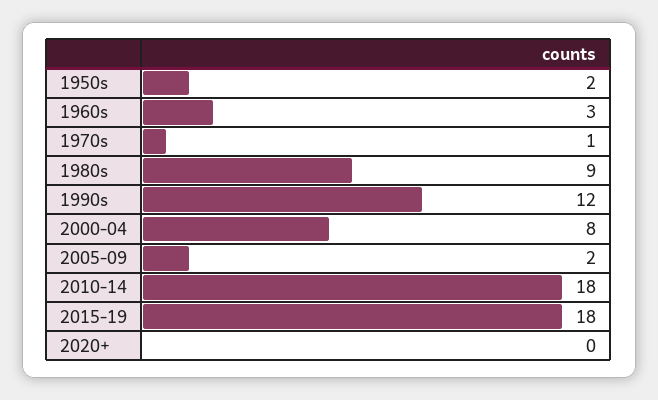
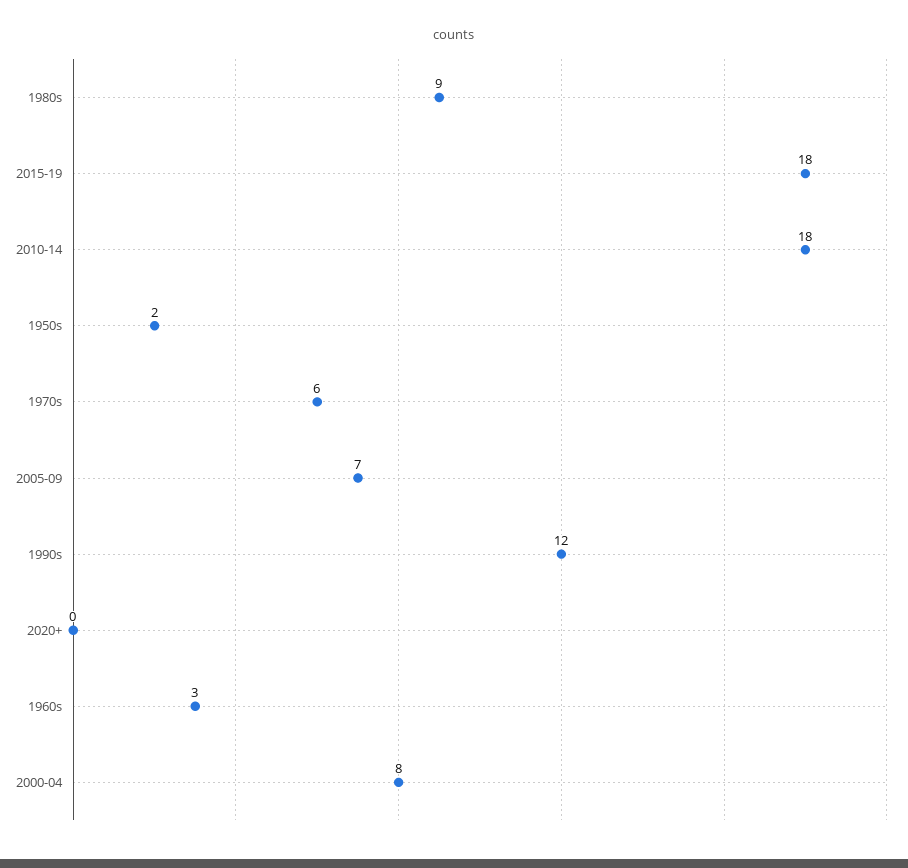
1970s: 1 -> 6
2005-09: 2 -> 7

